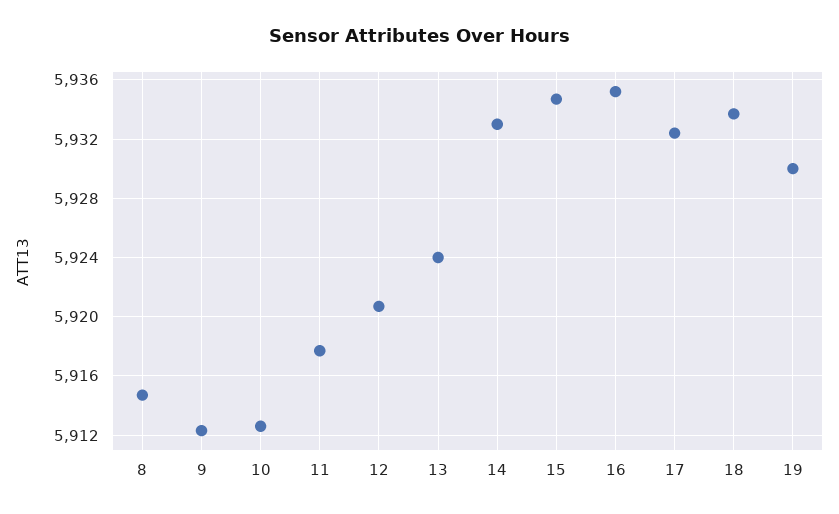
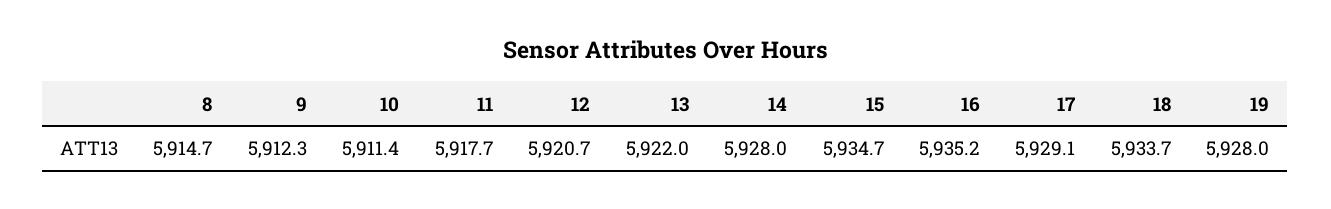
10: 5912.5 -> 5911.4
13: 5924 -> 5922
14: 5933 -> 5928
17: 5932.5 -> 5929.1
19: 5930 -> 5928

